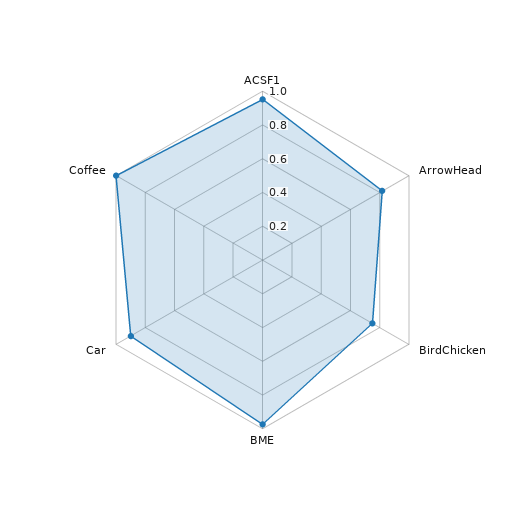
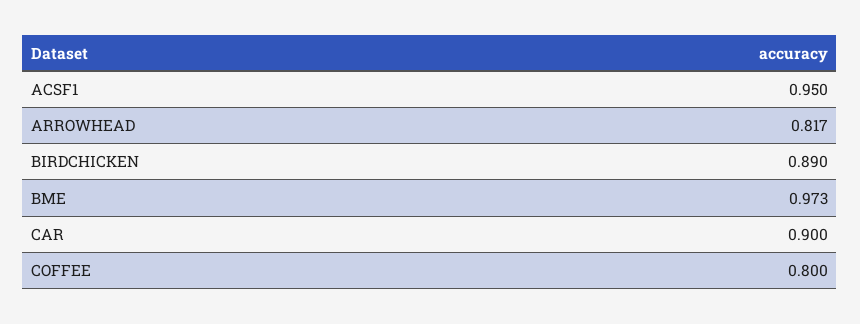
BirdChicken: 0.75 -> 0.89
Coffee: 1 -> 0.8

